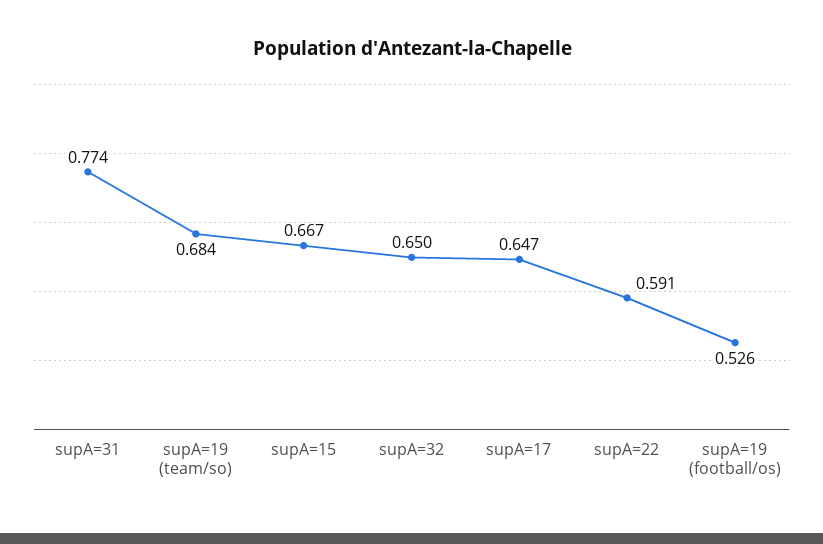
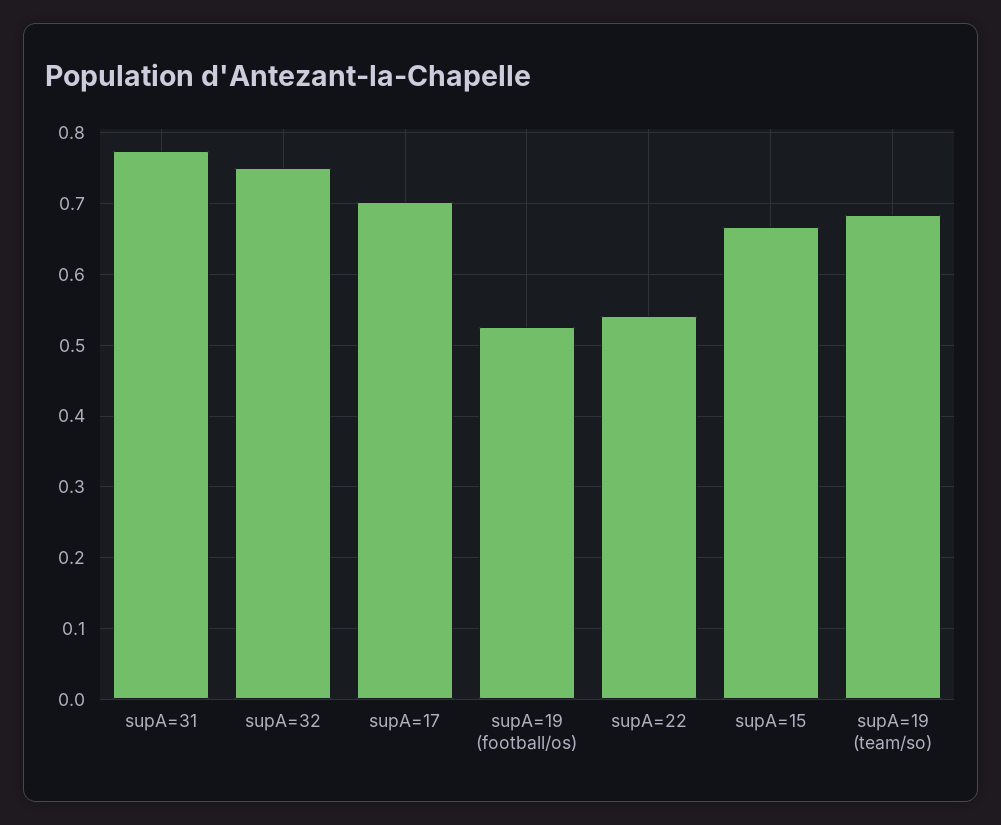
supA=32: 0.65 -> 0.75
supA=17: 0.647 -> 0.7
supA=22: 0.591 -> 0.54

